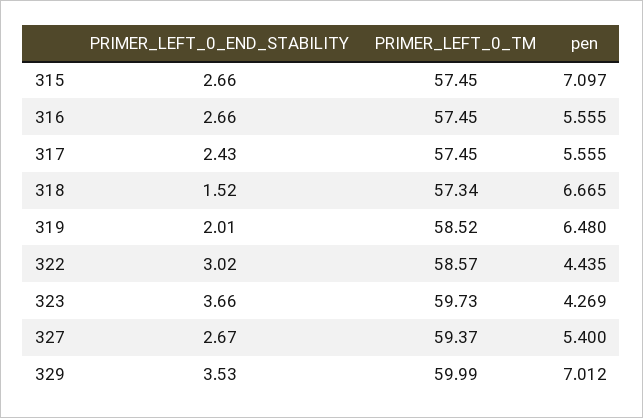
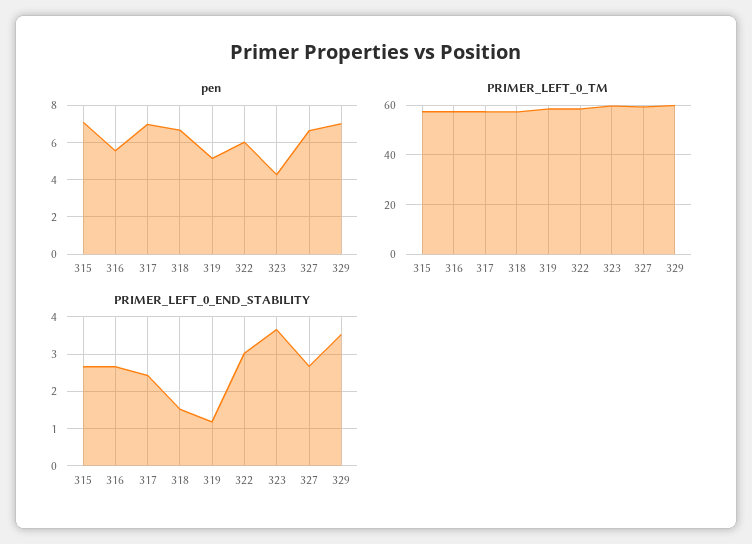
pen, 317: 5.555 -> 7
PRIMER_LEFT_0_END_STABILITY, 319: 2.01 -> 1.2
pen, 319: 6.48 -> 5
pen, 322: 4.435 -> 6
pen, 327: 5.4 -> 6.5

